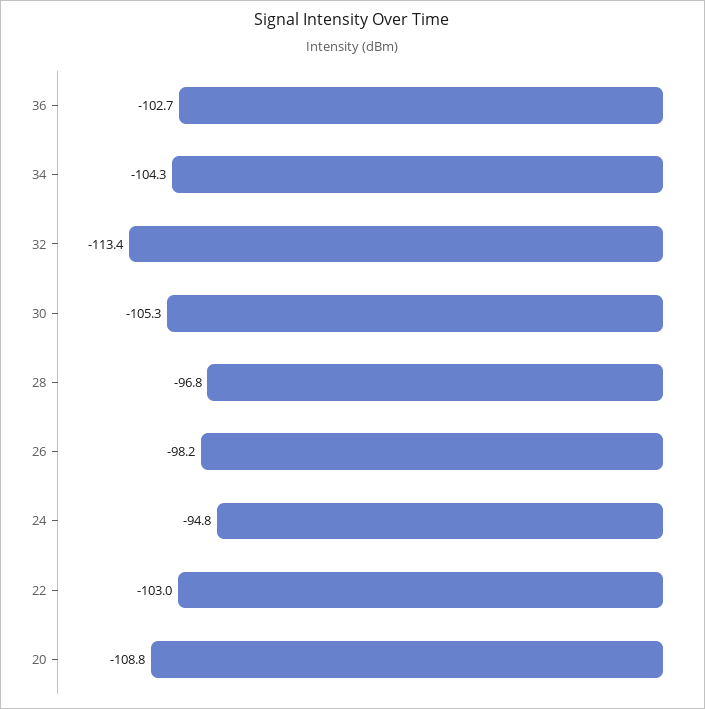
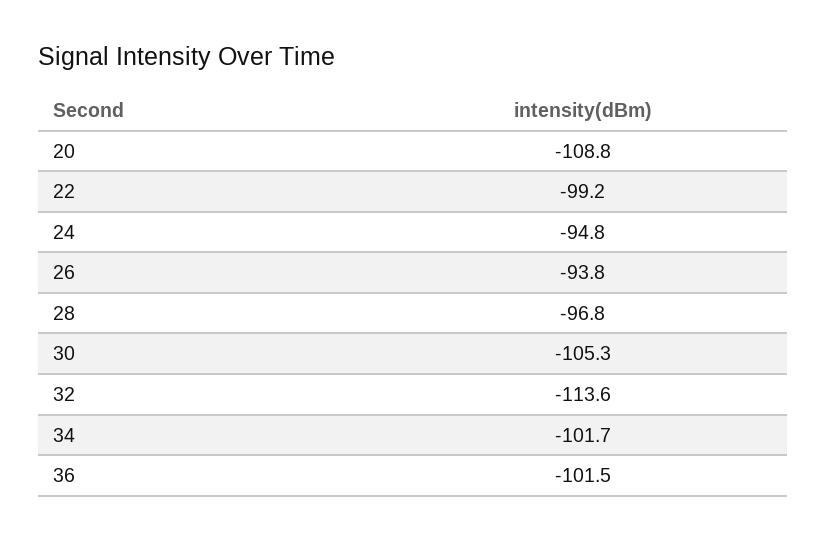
36: -102.7 -> -101.5
34: -104.3 -> -101.7
32: -113.4 -> -113.6
26: -98.2 -> -93.8
22: -103 -> -99.2

